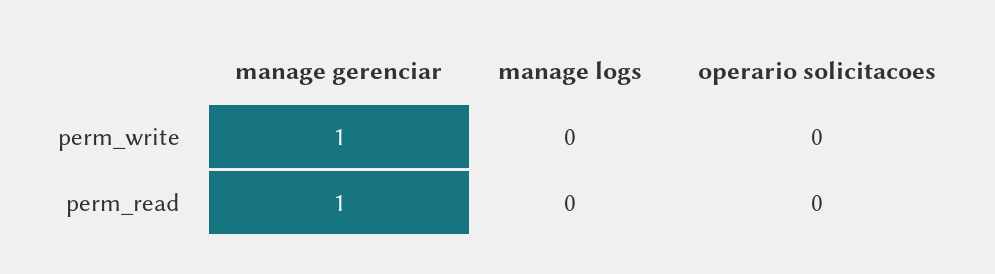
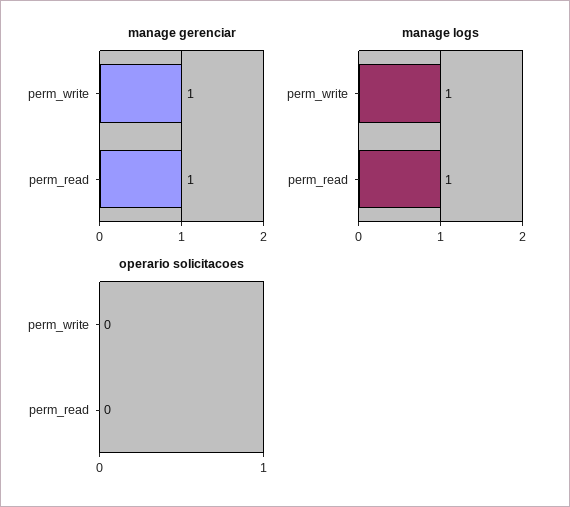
manage logs, perm_write: 0 -> 1
manage logs, perm_read: 0 -> 1

